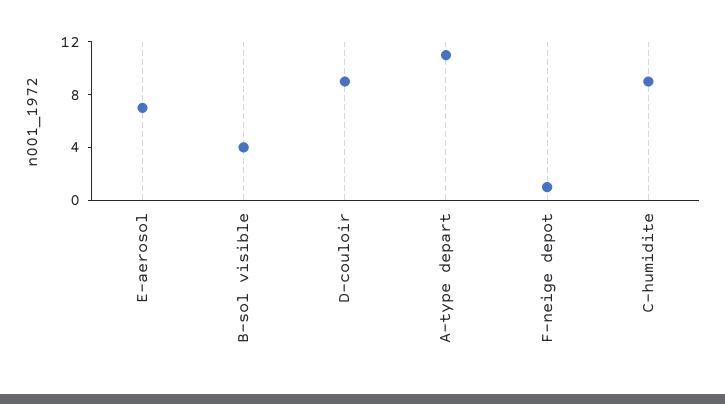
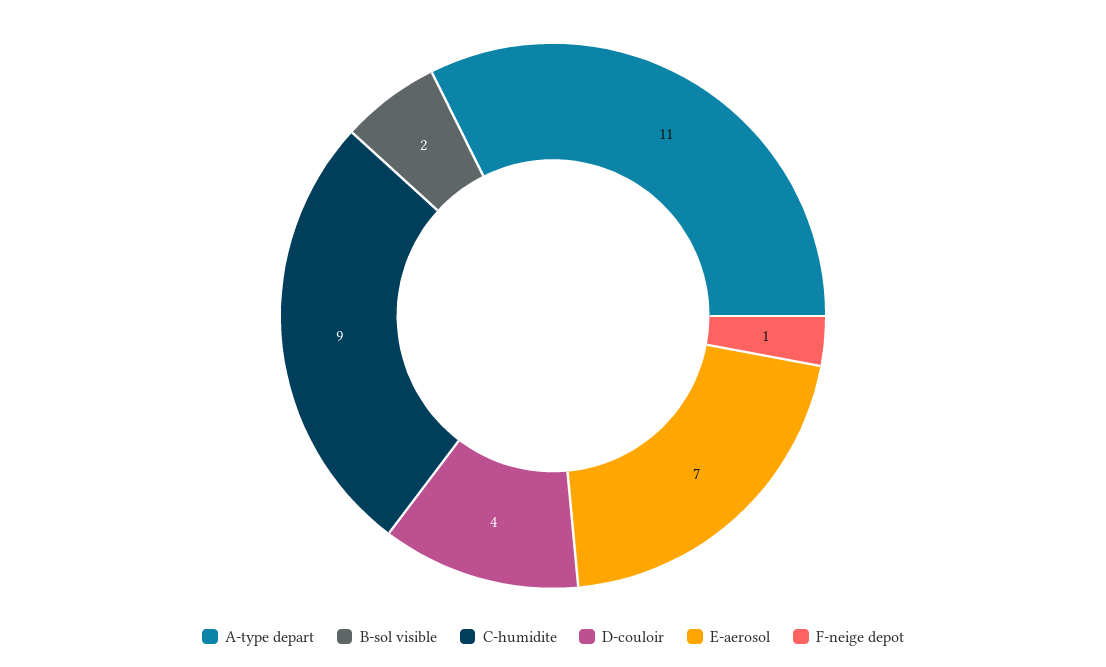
B-sol visible: 4 -> 2
D-couloir: 9 -> 4

